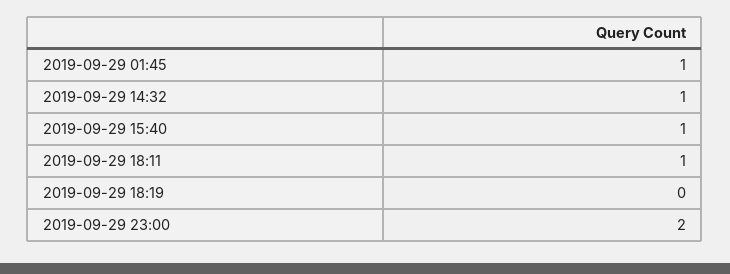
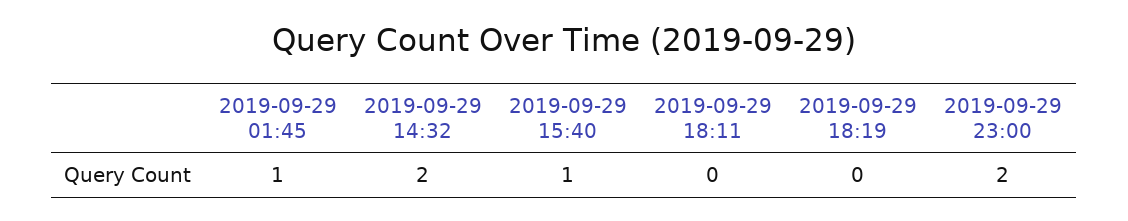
2019-09-29 14:32: 1 -> 2
2019-09-29 18:11: 1 -> 0

